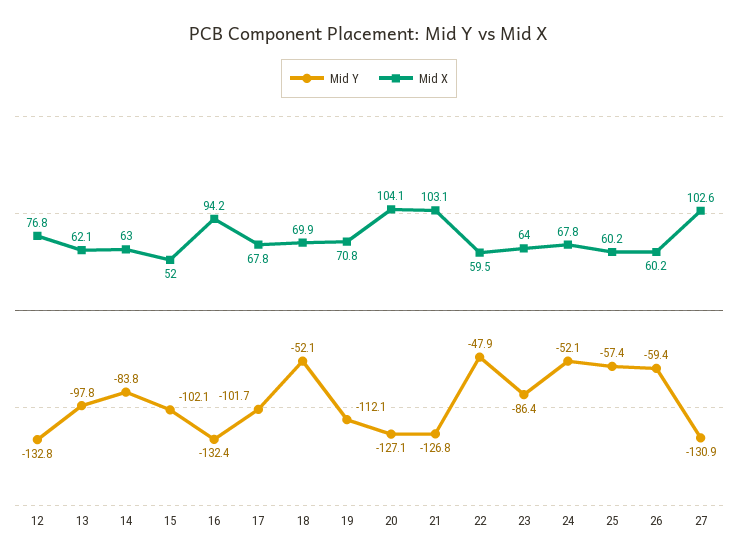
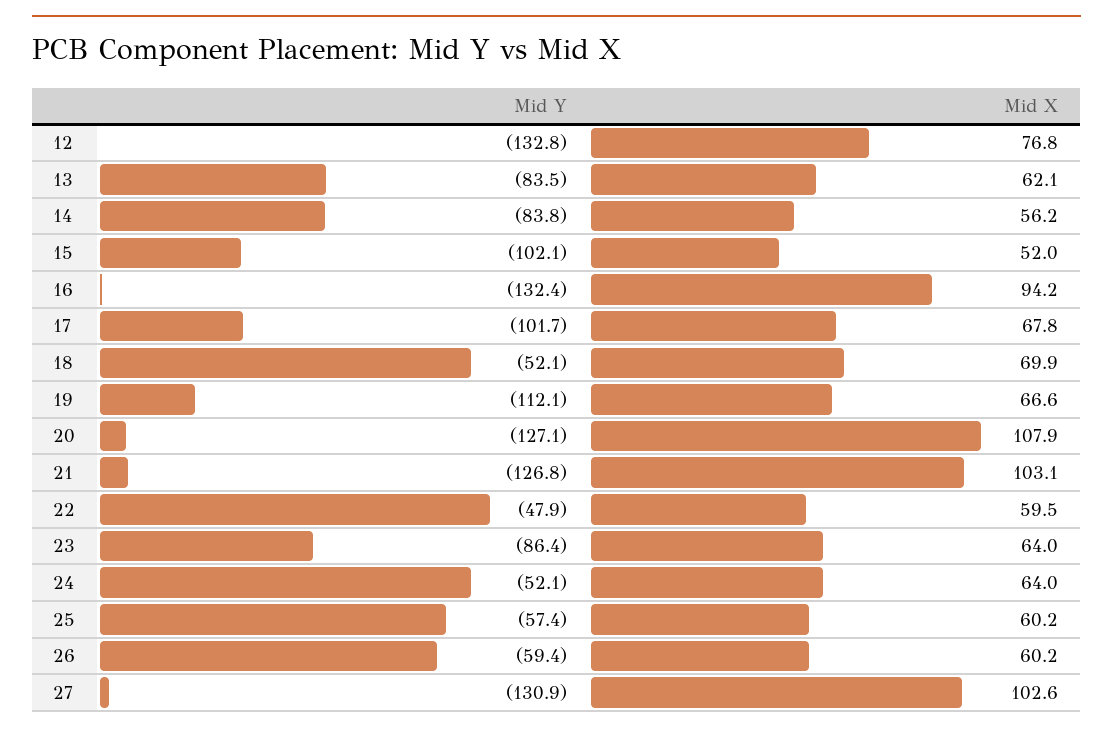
Mid Y, 13: -97.8 -> -83.5
Mid X, 14: 63 -> 56.2
Mid X, 19: 70.8 -> 66.6
Mid X, 20: 104.1 -> 107.9
Mid X, 24: 67.8 -> 64

